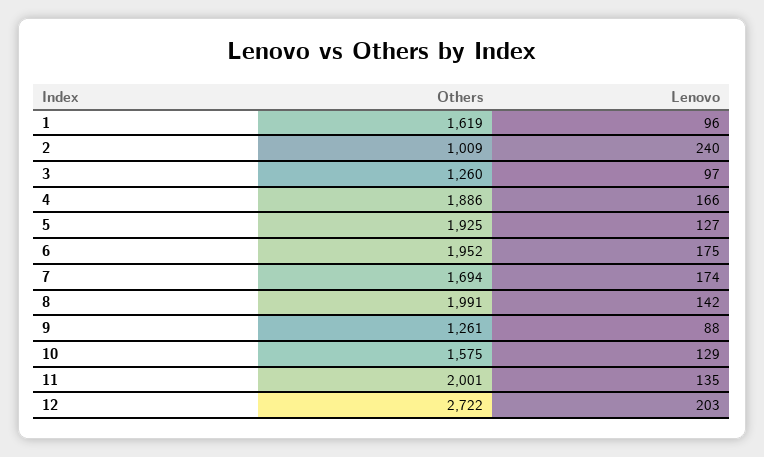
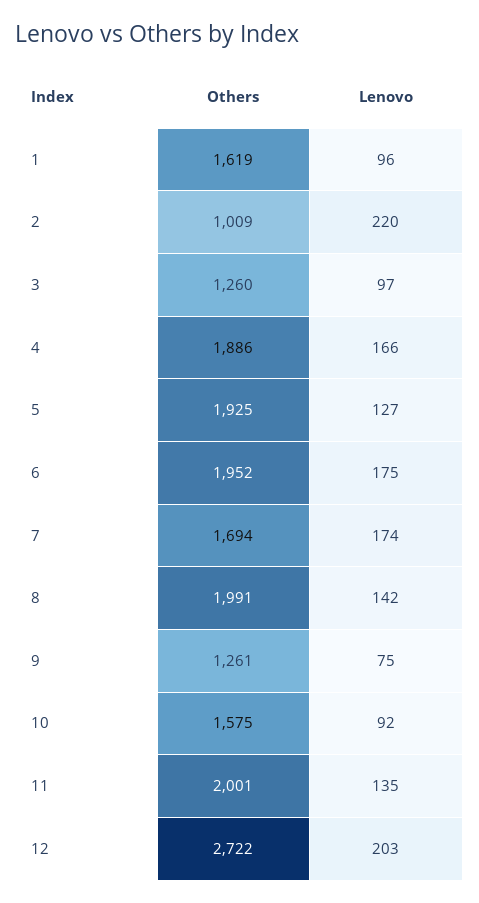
Lenovo, 2: 240 -> 220
Lenovo, 9: 88 -> 75
Lenovo, 10: 129 -> 92

